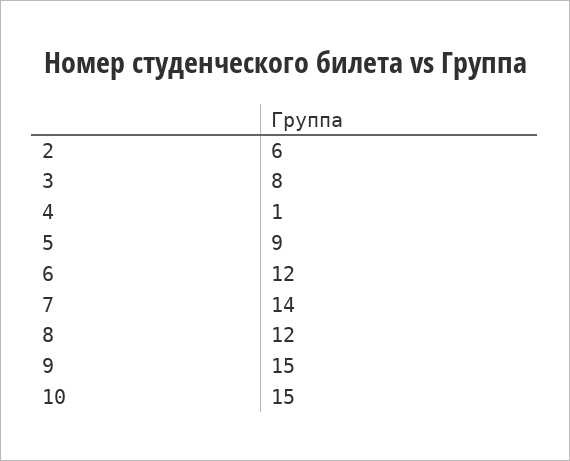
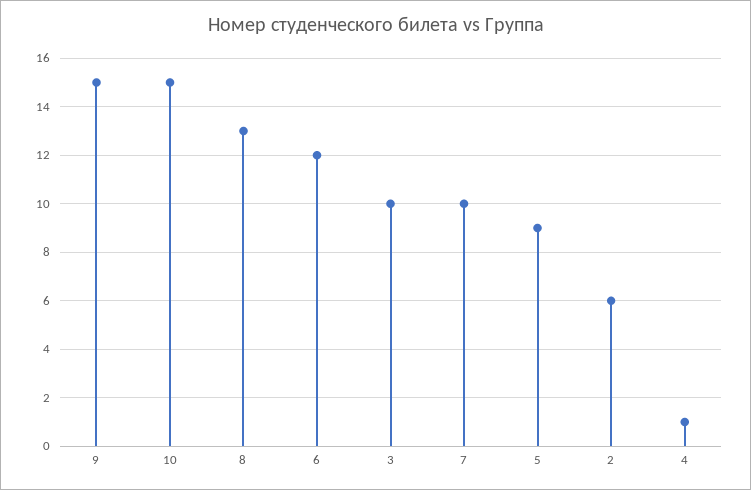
3: 8 -> 10
7: 14 -> 10
8: 12 -> 13

